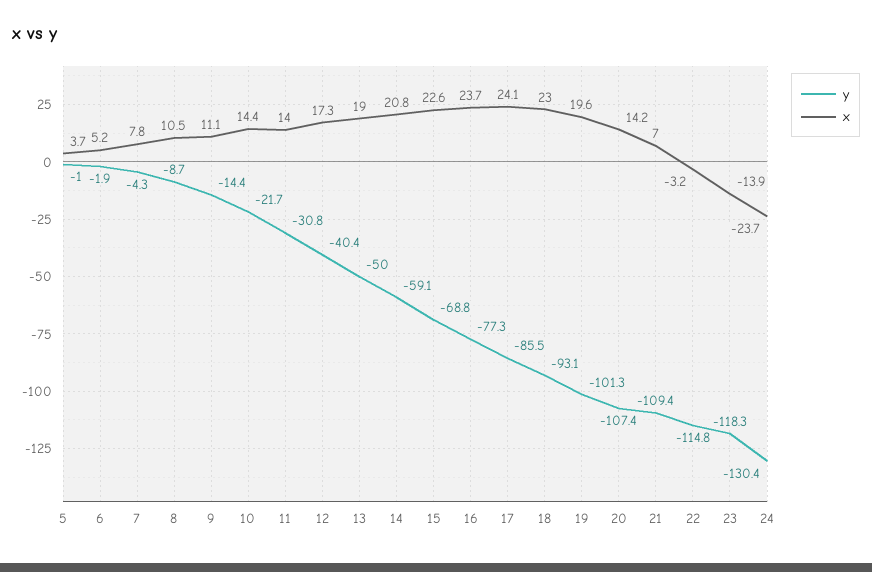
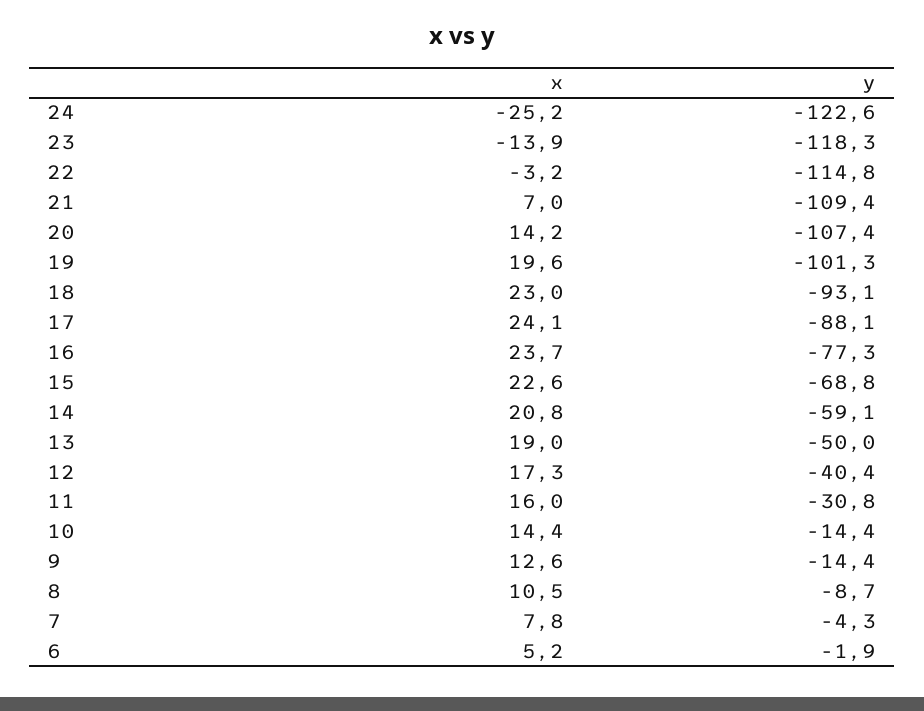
y, 5: -1 -> none
x, 5: 3.7 -> none
x, 9: 11.1 -> 12.6
y, 10: -21.7 -> -14.4
x, 11: 14 -> 16
y, 17: -85.5 -> -88.1
y, 24: -130.4 -> -122.6
x, 24: -23.7 -> -25.2

